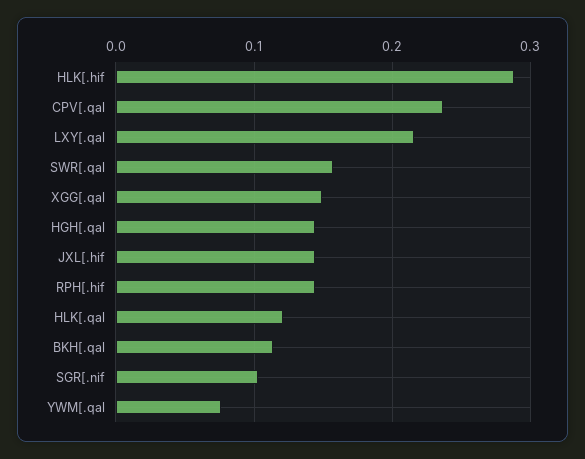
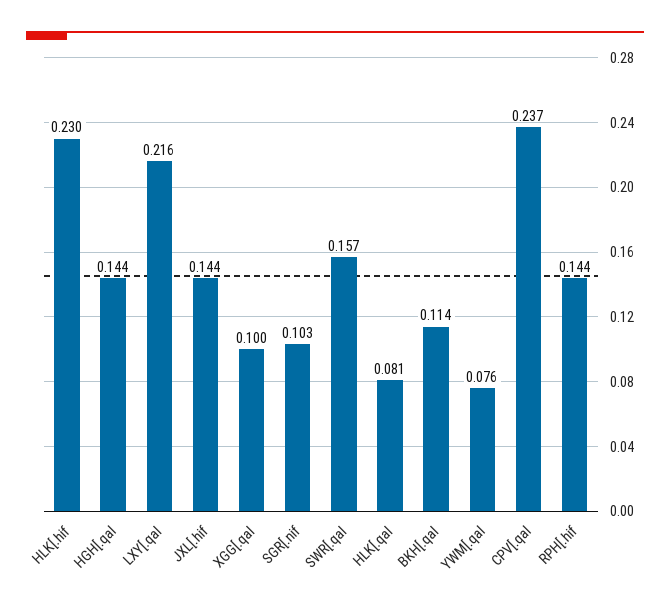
HLK[.hif: 0.29 -> 0.23
XGG[.qal: 0.15 -> 0.1
HLK[.qal: 0.12 -> 0.081

